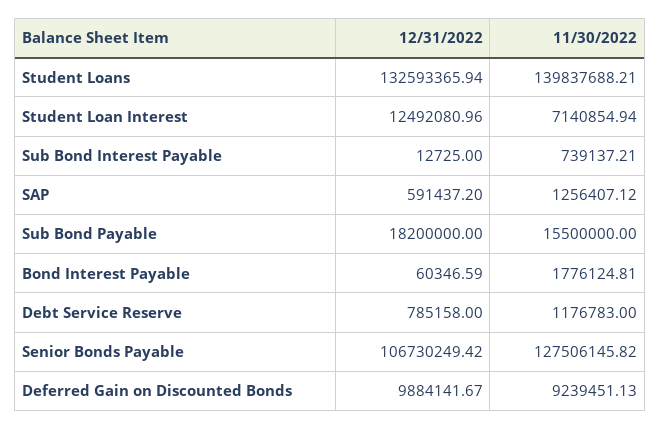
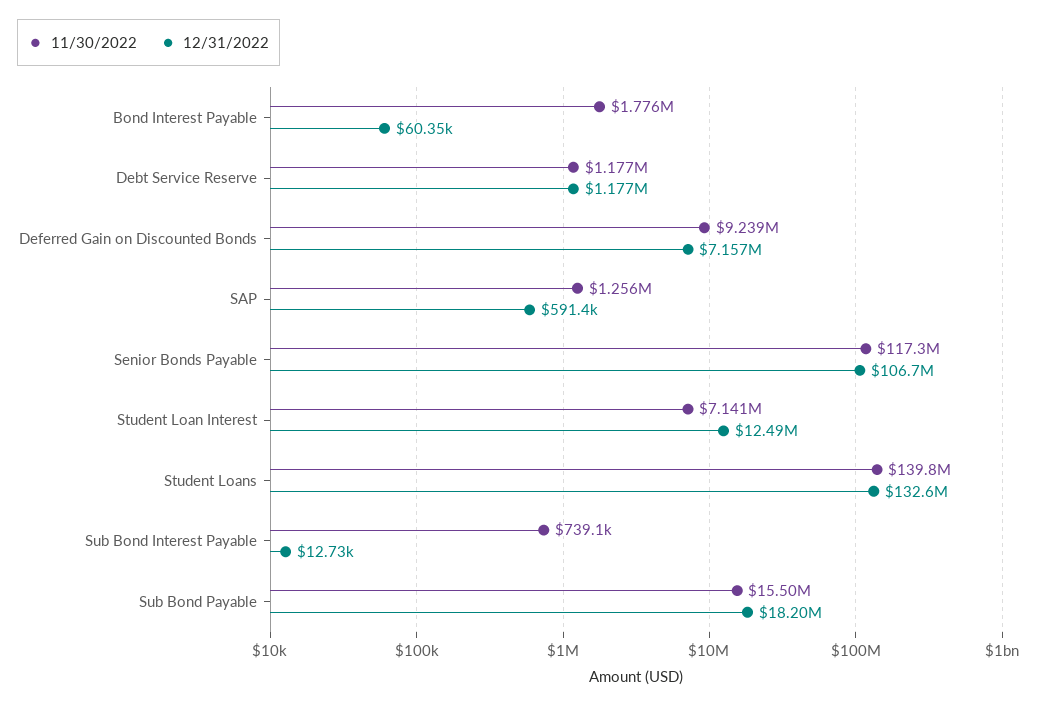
12/31/2022, Debt Service Reserve: 785158 -> 1177000
11/30/2022, Senior Bonds Payable: 127506145.82 -> 117300000
12/31/2022, Deferred Gain on Discounted Bonds: 9884141.67 -> 7157000

